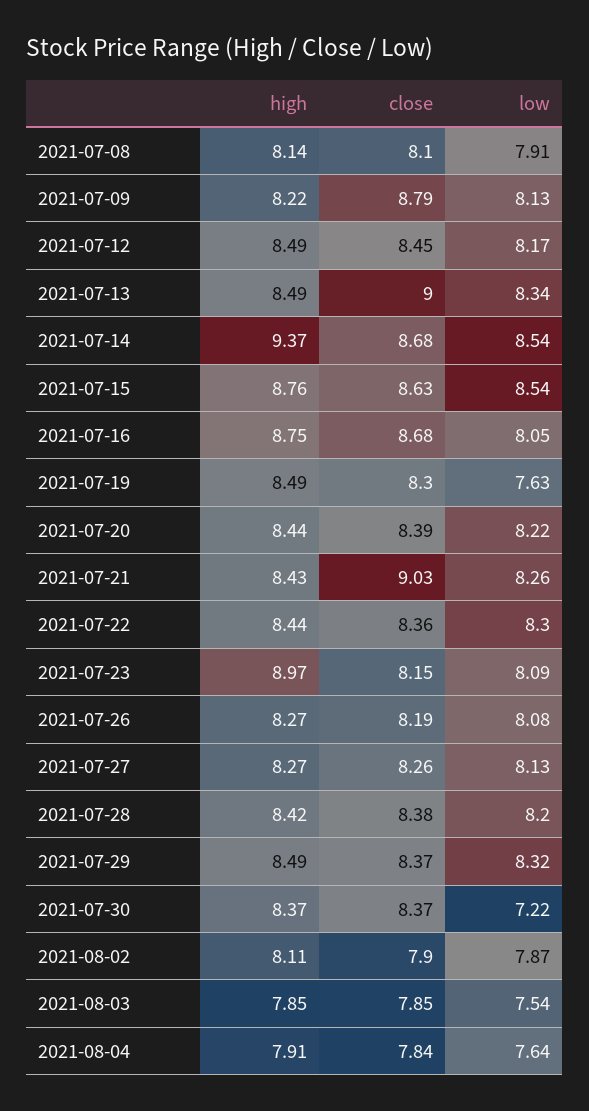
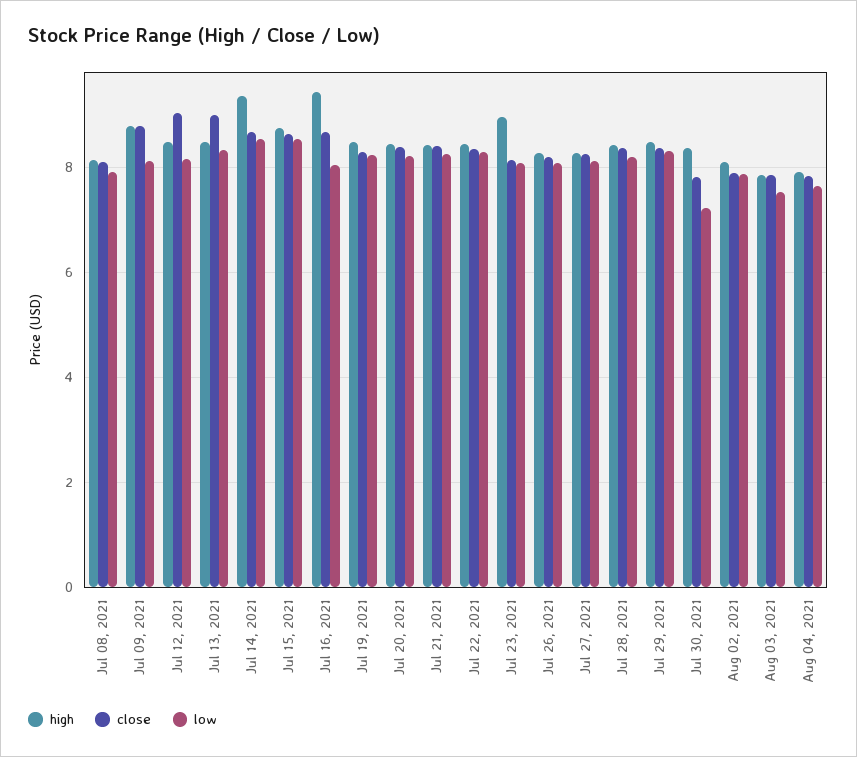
high, 2021-07-09: 8.22 -> 8.8
close, 2021-07-12: 8.45 -> 9
high, 2021-07-16: 8.75 -> 9.4
low, 2021-07-19: 7.63 -> 8.2
close, 2021-07-21: 9.03 -> 8.4
close, 2021-07-30: 8.37 -> 7.8

